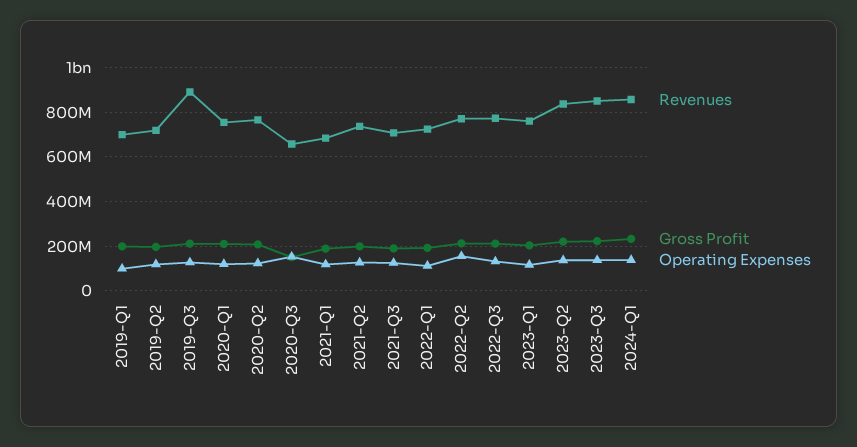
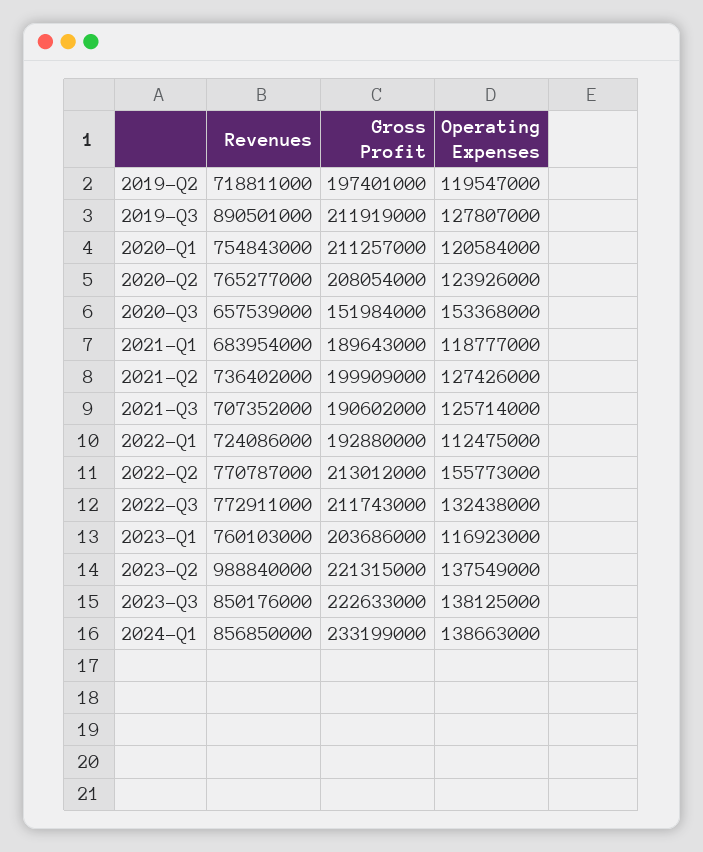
Revenues, 2019-Q1: 700000000 -> none
Gross Profit, 2019-Q1: 200000000 -> none
Operating Expenses, 2019-Q1: 100000000 -> none
Revenues, 2023-Q2: 850000000 -> 988840000

